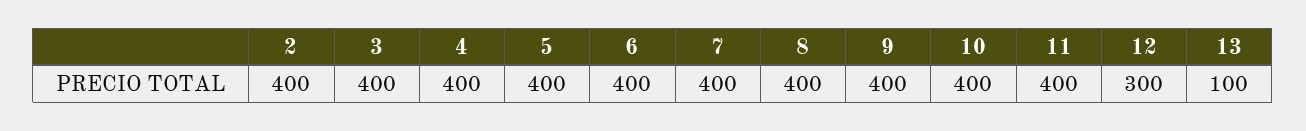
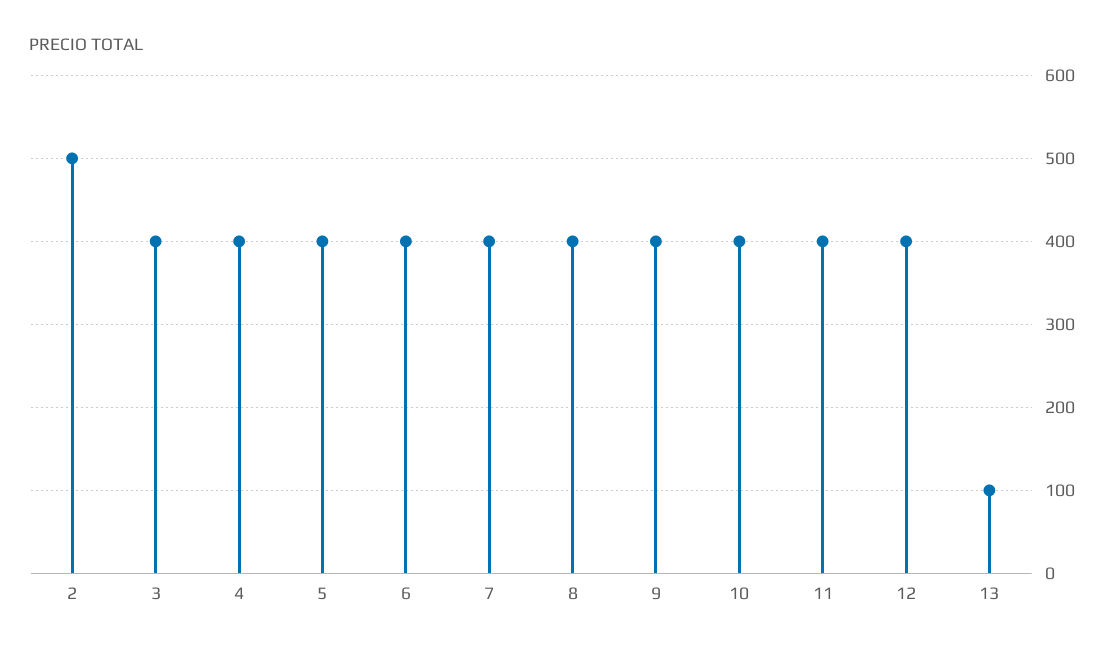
2: 400 -> 500
12: 300 -> 400

